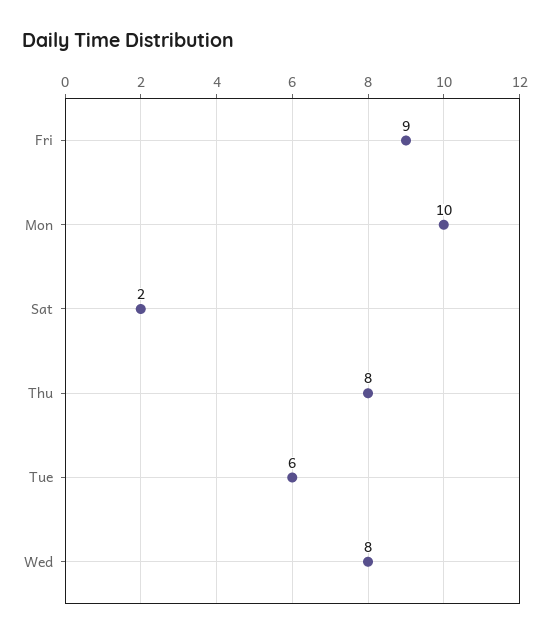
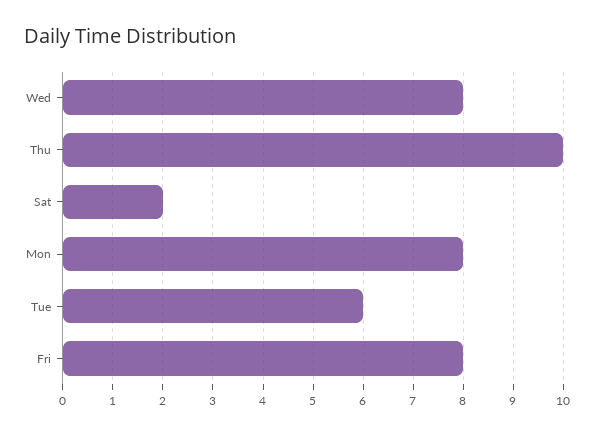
Fri: 9 -> 8
Mon: 10 -> 8
Thu: 8 -> 10

